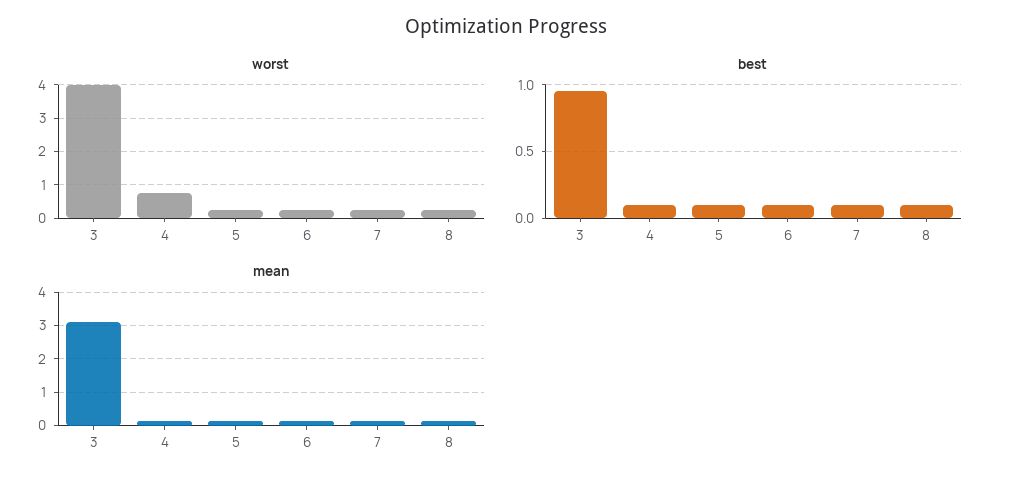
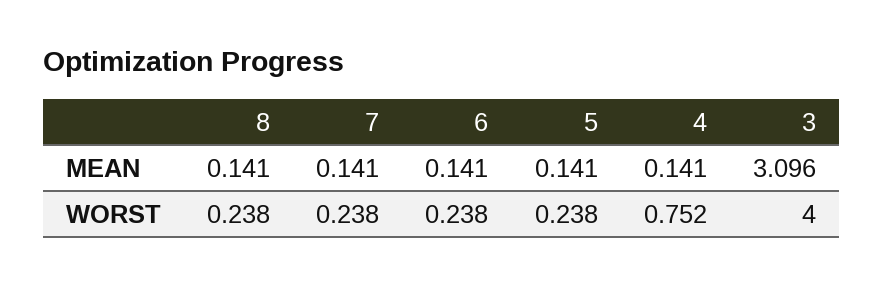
best, 3: 0.95 -> none
best, 4: 0.1 -> none
best, 5: 0.1 -> none
best, 6: 0.1 -> none
best, 7: 0.1 -> none
best, 8: 0.1 -> none

